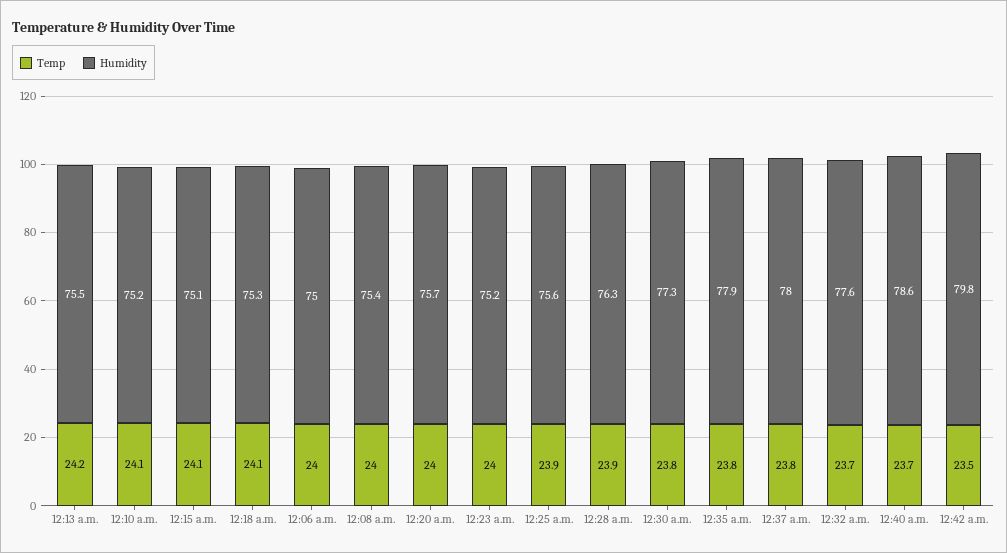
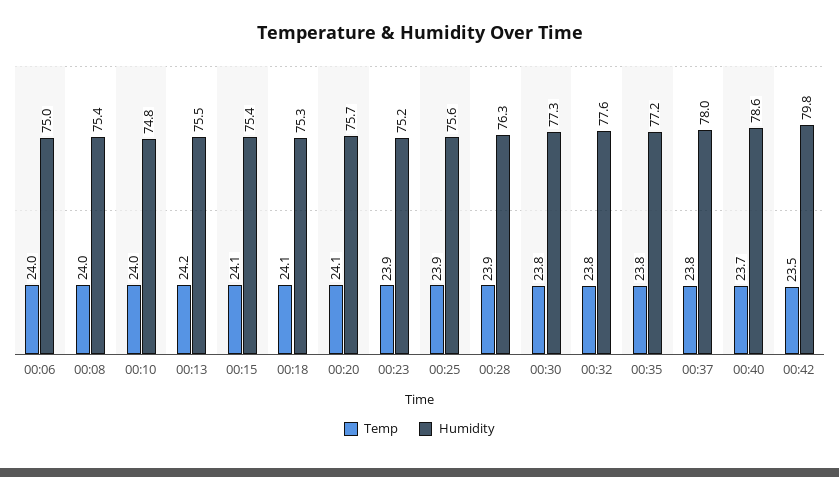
Temp, 12:10 a.m.: 24.1 -> 24
Humidity, 12:10 a.m.: 75.2 -> 74.8
Humidity, 12:15 a.m.: 75.1 -> 75.4
Temp, 12:20 a.m.: 24 -> 24.1
Temp, 12:23 a.m.: 24 -> 23.9
Humidity, 12:35 a.m.: 77.9 -> 77.2
Temp, 12:32 a.m.: 23.7 -> 23.8

